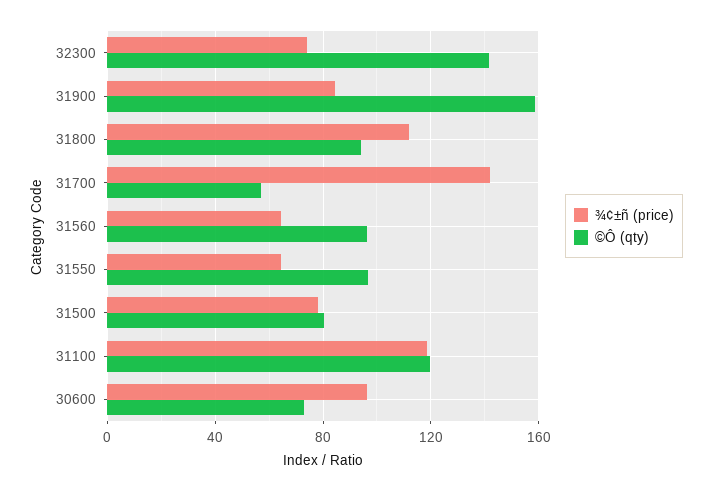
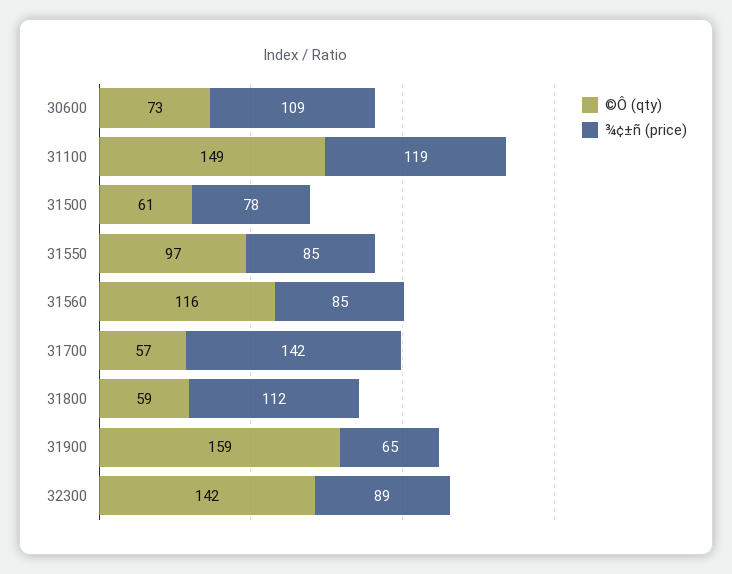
¾¢±ñ (price), 32300: 75 -> 89
¾¢±ñ (price), 31900: 85 -> 65
©Ô (qty), 31800: 95 -> 59
¾¢±ñ (price), 31560: 65 -> 85
©Ô (qty), 31560: 95 -> 116
¾¢±ñ (price), 31550: 65 -> 85
©Ô (qty), 31500: 80 -> 61
©Ô (qty), 31100: 120 -> 149
¾¢±ñ (price), 30600: 95 -> 109

